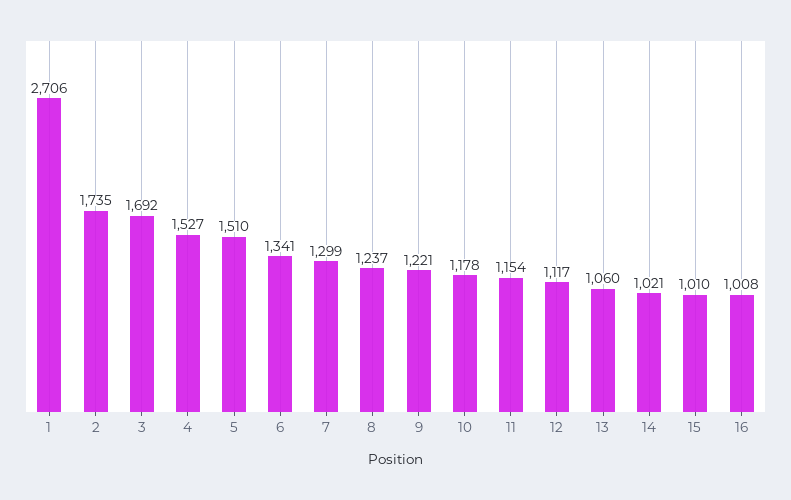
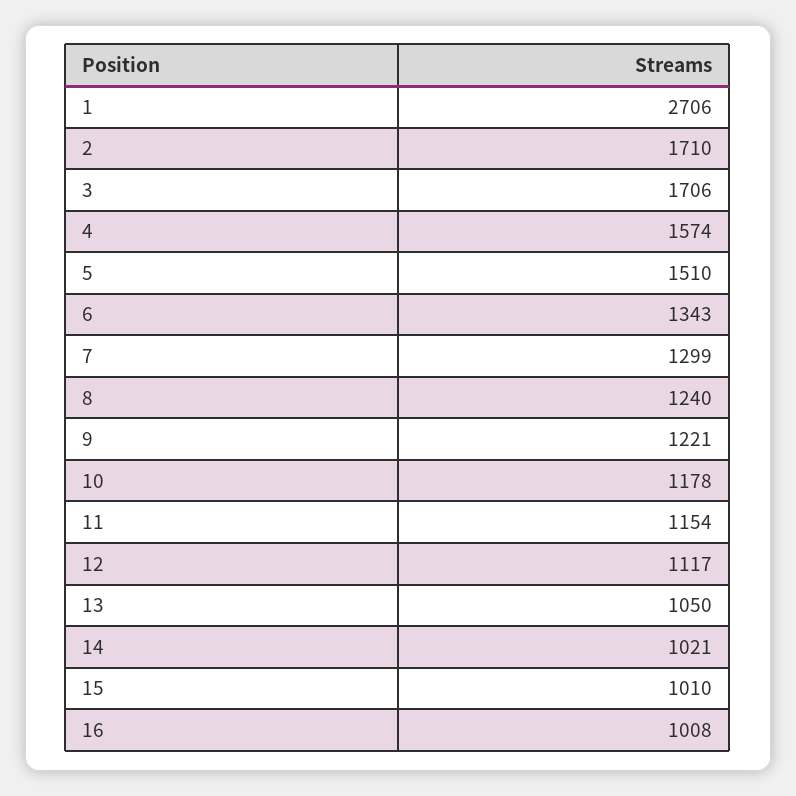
2: 1735 -> 1710
3: 1692 -> 1706
4: 1527 -> 1574
6: 1341 -> 1343
8: 1237 -> 1240
13: 1060 -> 1050

